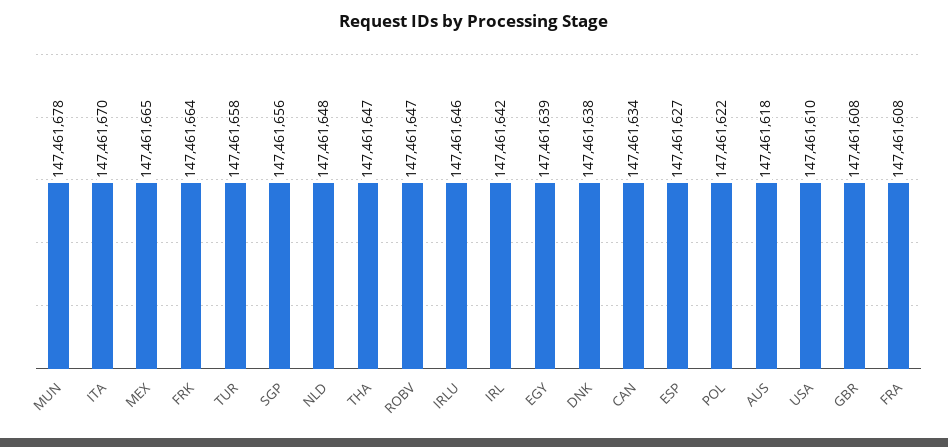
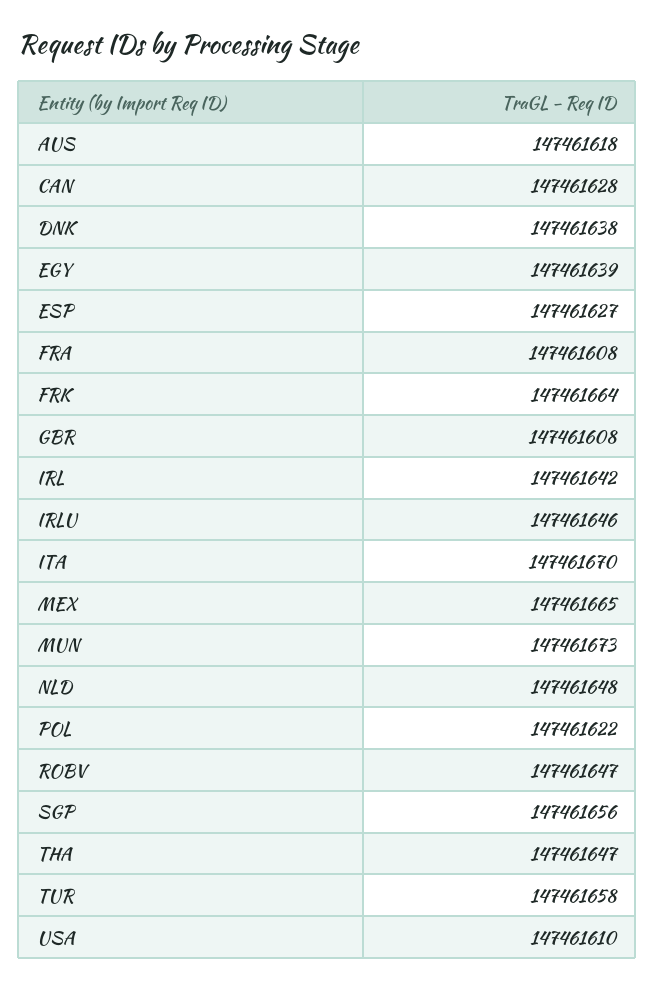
MUN: 147461678 -> 147461673
CAN: 147461634 -> 147461628

